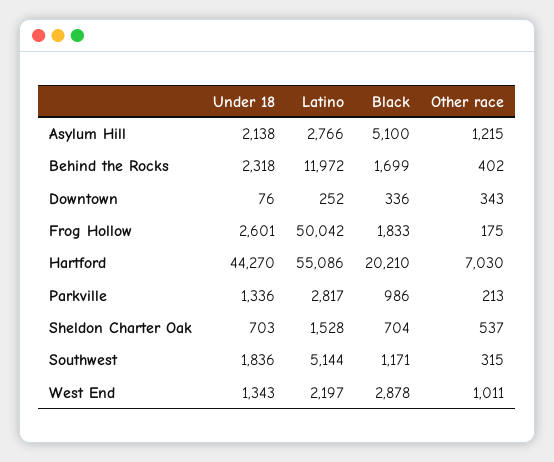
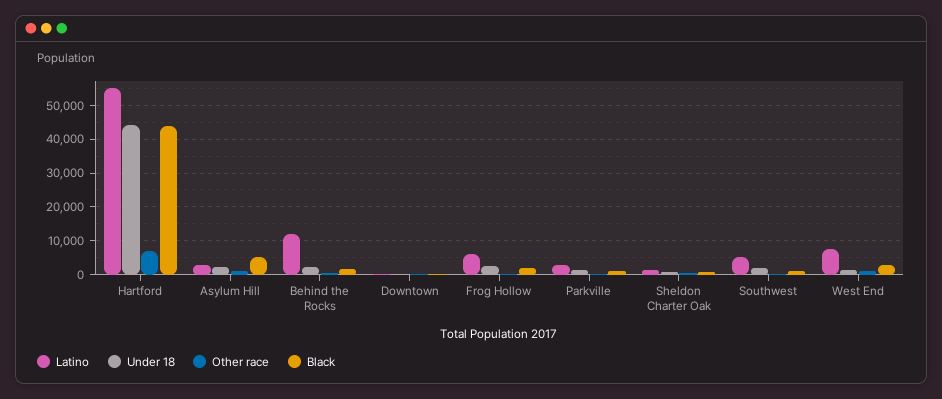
Latino, Frog Hollow: 50042 -> 6000
Black, Hartford: 20210 -> 44000
Latino, West End: 2197 -> 8000

